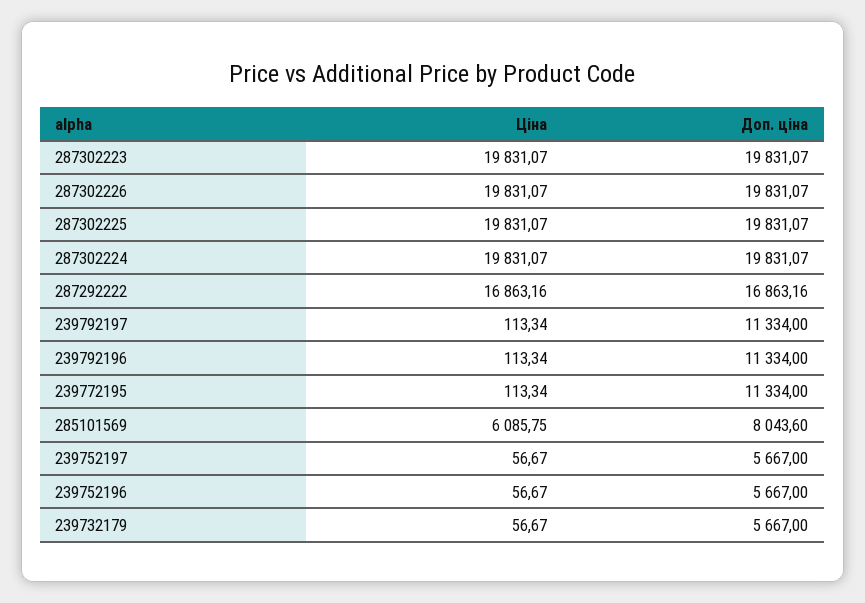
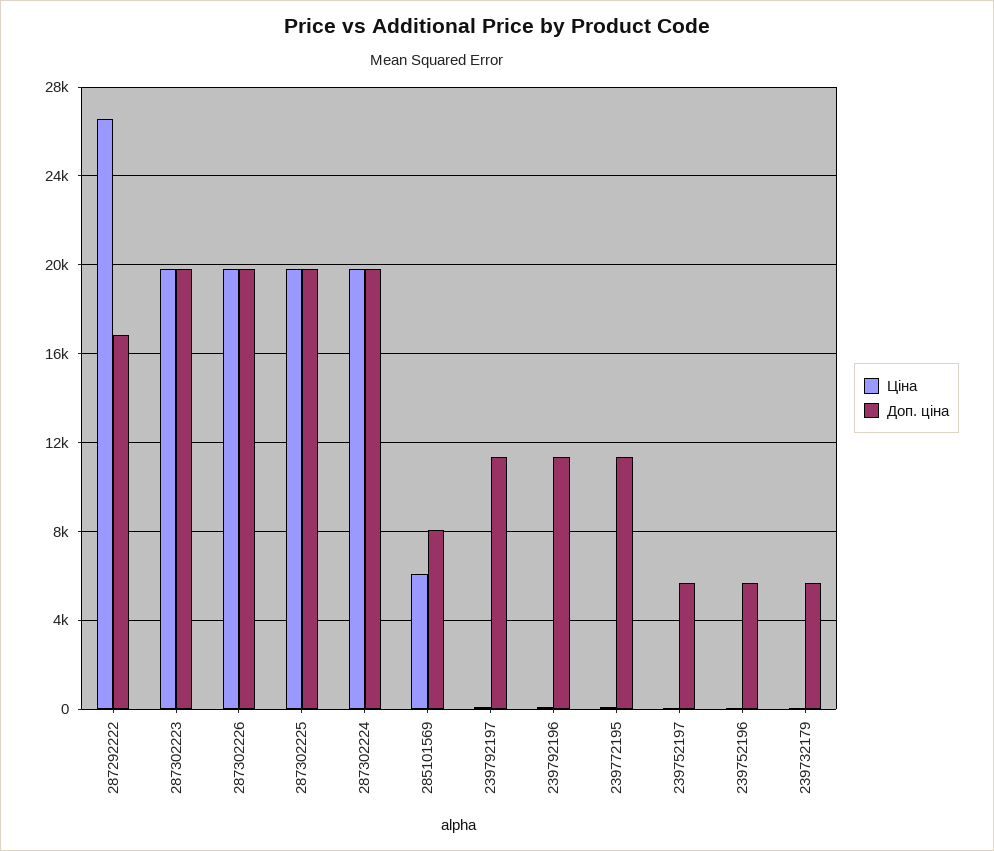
Ціна, 287292222: 16863.16 -> 26500

